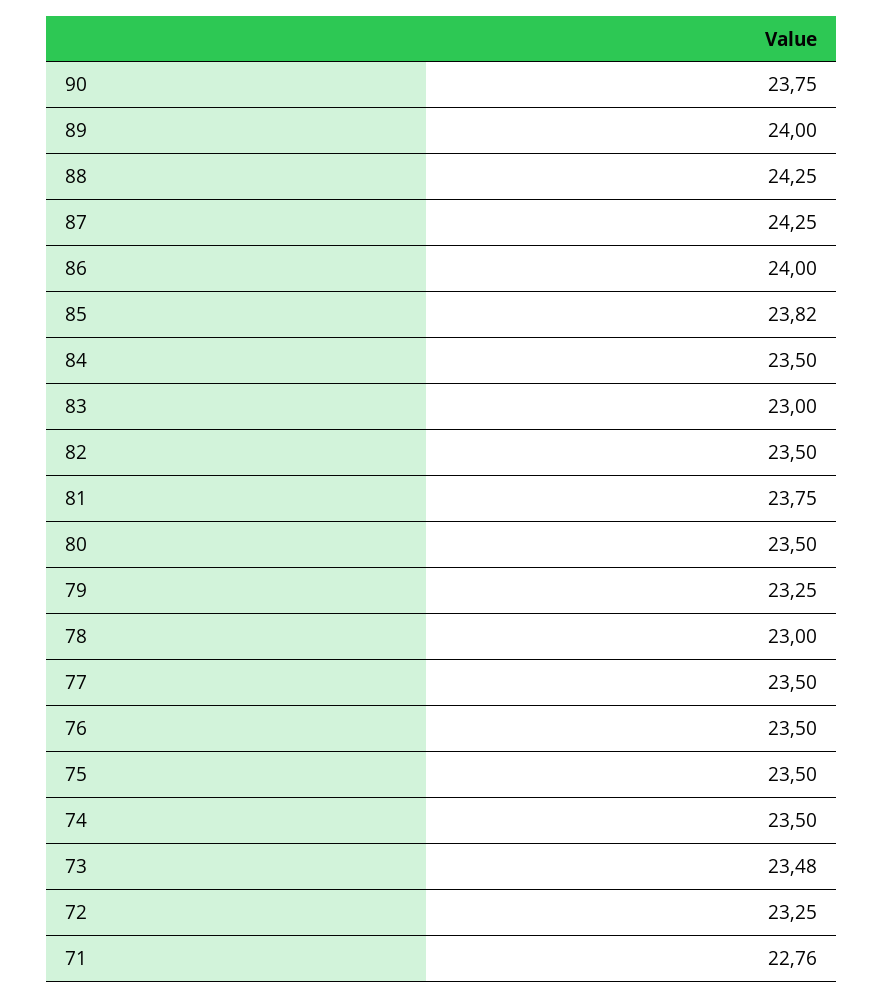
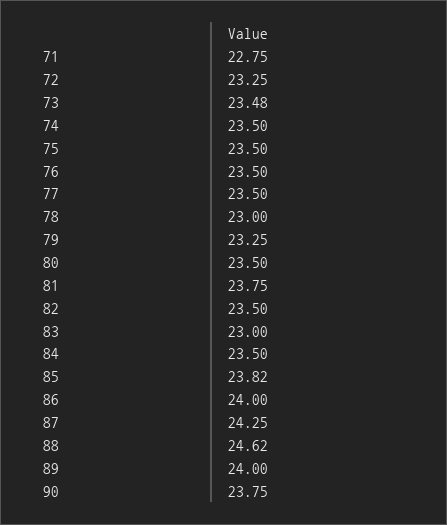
88: 24.25 -> 24.62
71: 22.76 -> 22.75

